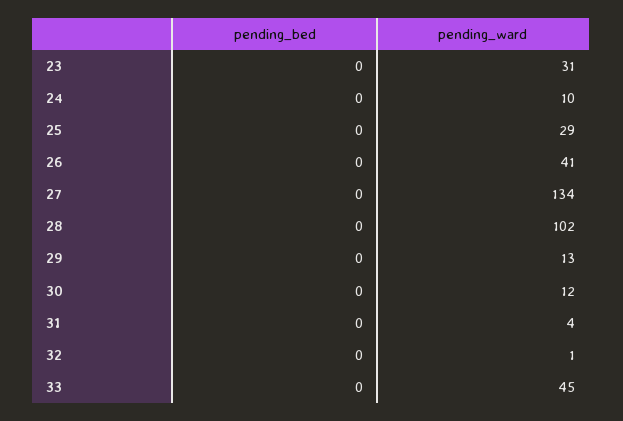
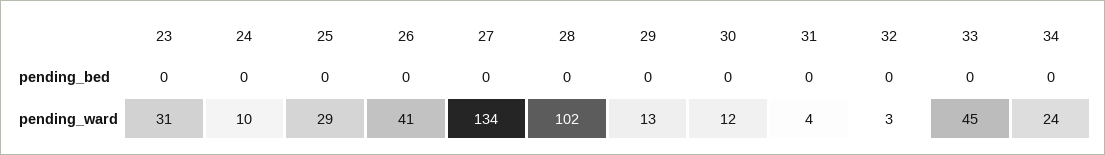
pending_ward, 32: 1 -> 3
pending_bed, 34: none -> 0
pending_ward, 34: none -> 24

